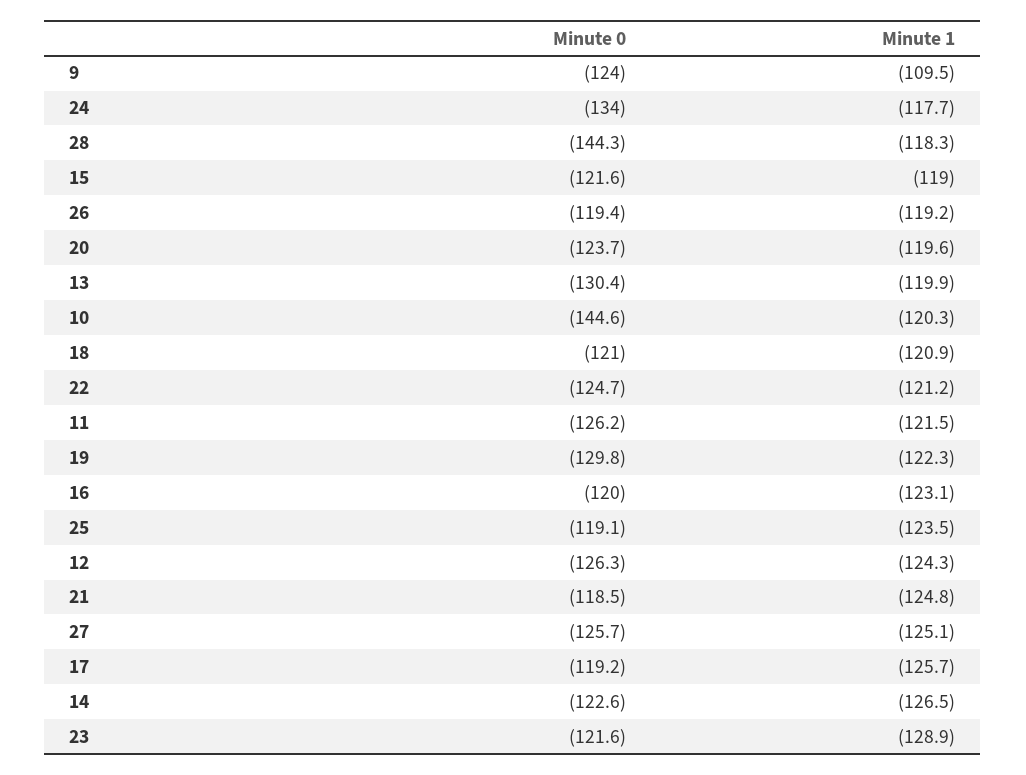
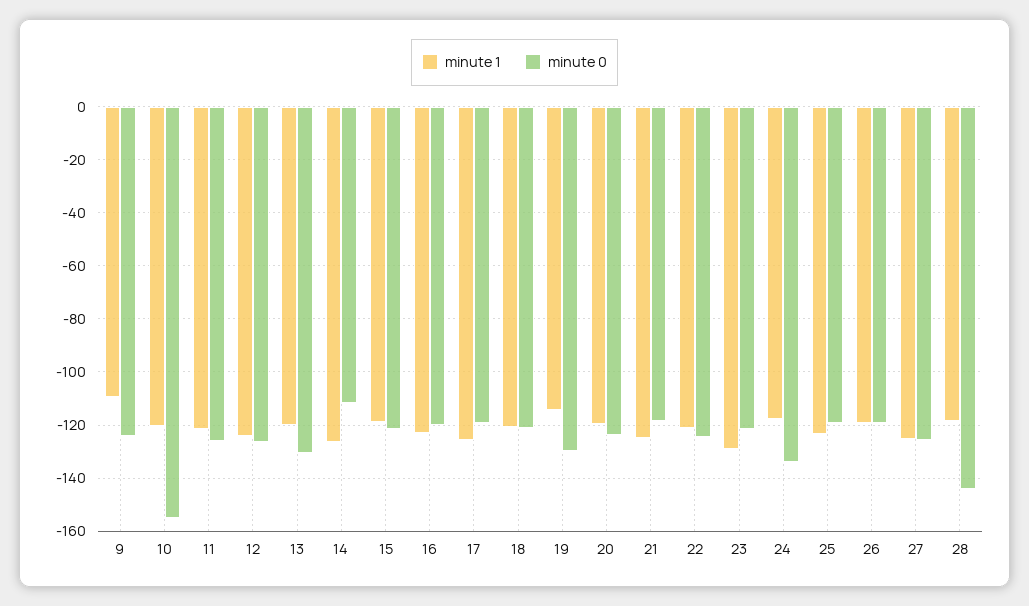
Minute 0, 10: -144.6 -> -155
Minute 1, 19: -122.3 -> -115
Minute 0, 14: -122.6 -> -112.5

